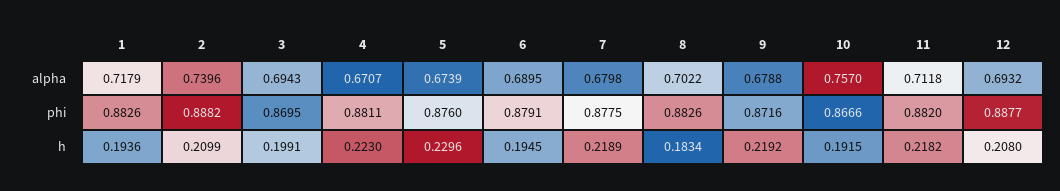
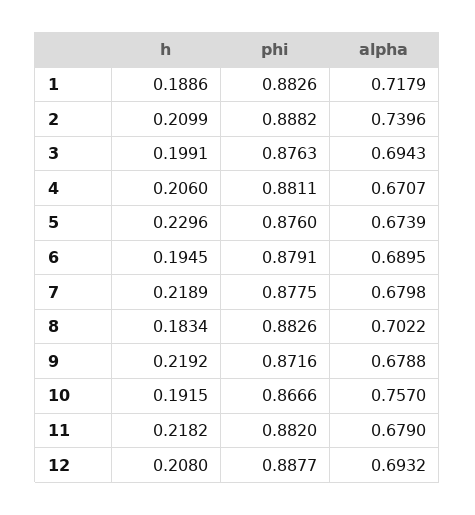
11, alpha: 0.7118 -> 0.679
3, phi: 0.8695 -> 0.8763
1, h: 0.1936 -> 0.1886
4, h: 0.223 -> 0.206

